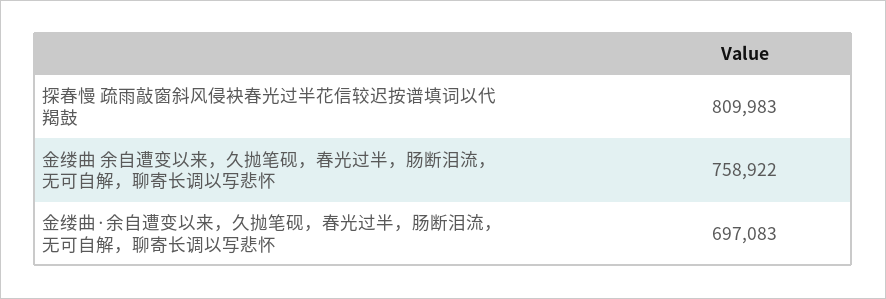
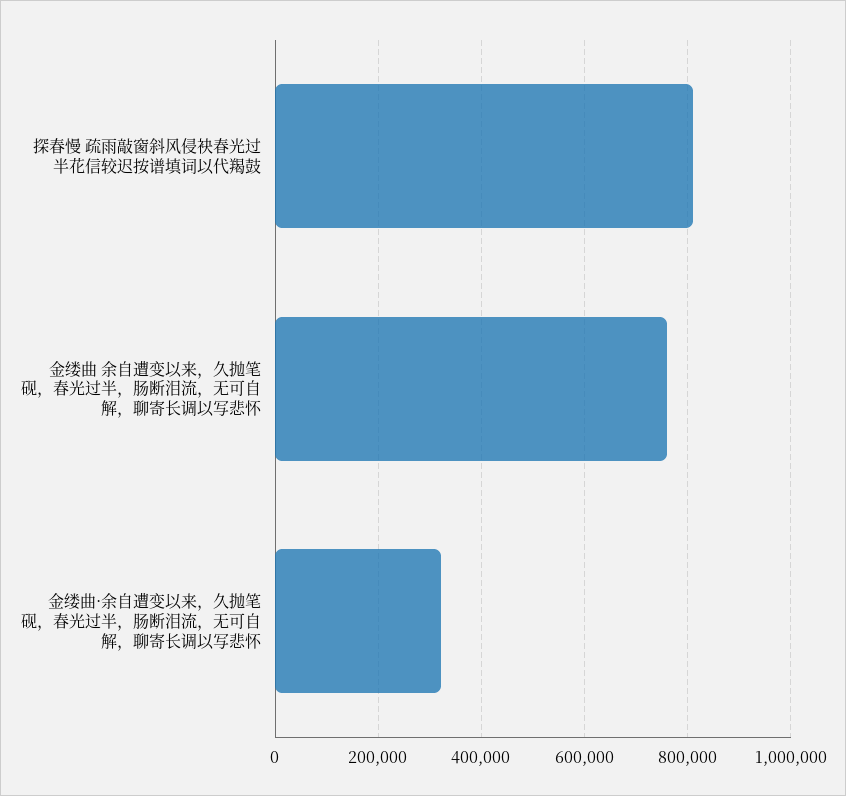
金缕曲·余自遭变以来，久抛笔砚，春光过半，肠断泪流，无可自解，聊寄长调以写悲怀: 697083 -> 320000

